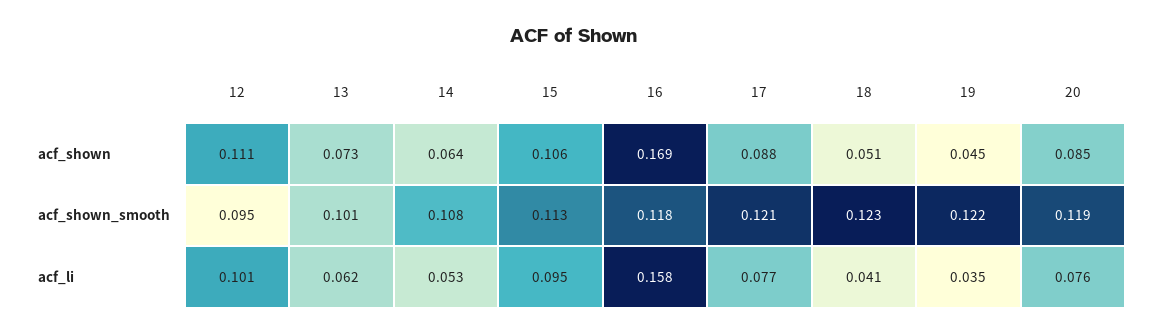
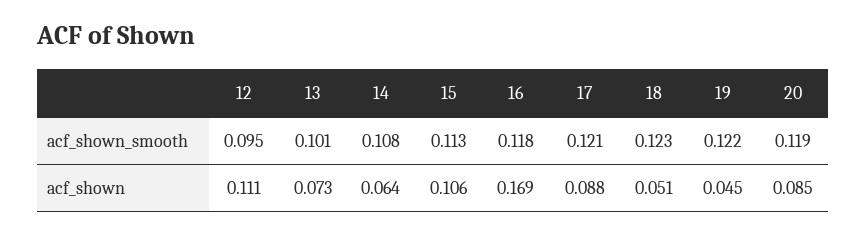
12, acf_li: 0.101 -> none
13, acf_li: 0.062 -> none
14, acf_li: 0.053 -> none
15, acf_li: 0.095 -> none
16, acf_li: 0.158 -> none
17, acf_li: 0.077 -> none
18, acf_li: 0.041 -> none
19, acf_li: 0.035 -> none
20, acf_li: 0.076 -> none

